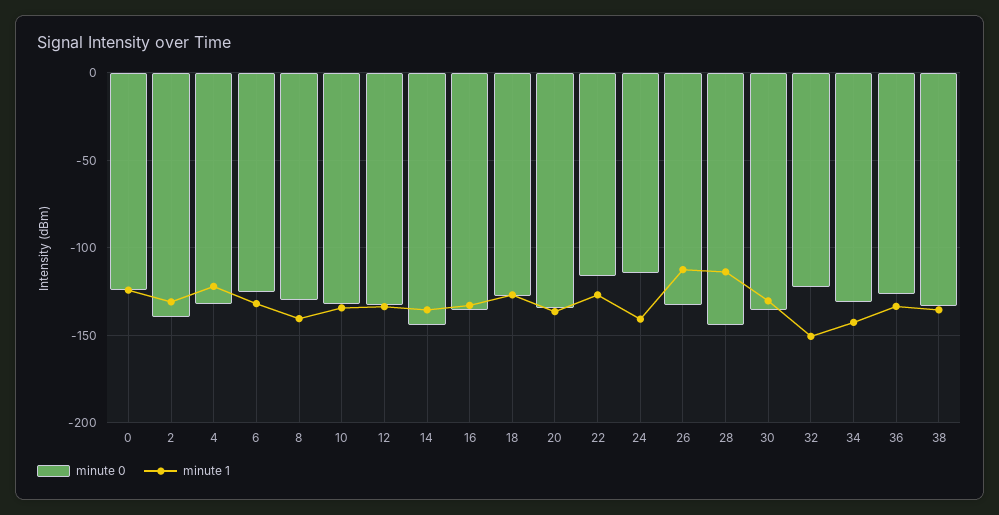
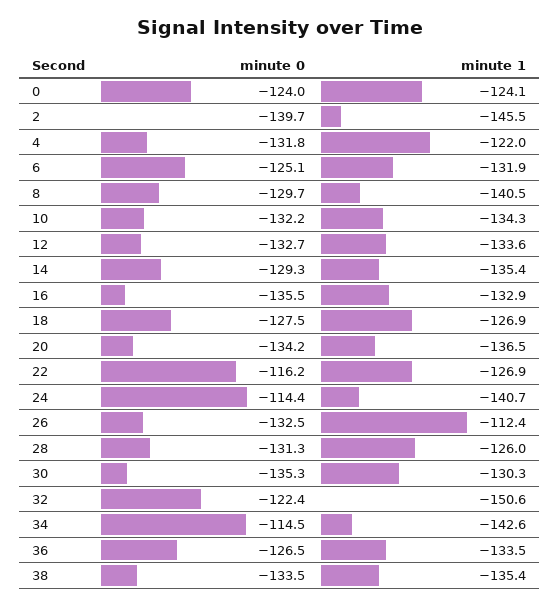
minute 1, 2: -130 -> -145.5
minute 0, 14: -145 -> -129.3
minute 0, 28: -145 -> -131.3
minute 1, 28: -115 -> -126
minute 0, 34: -130 -> -114.5

